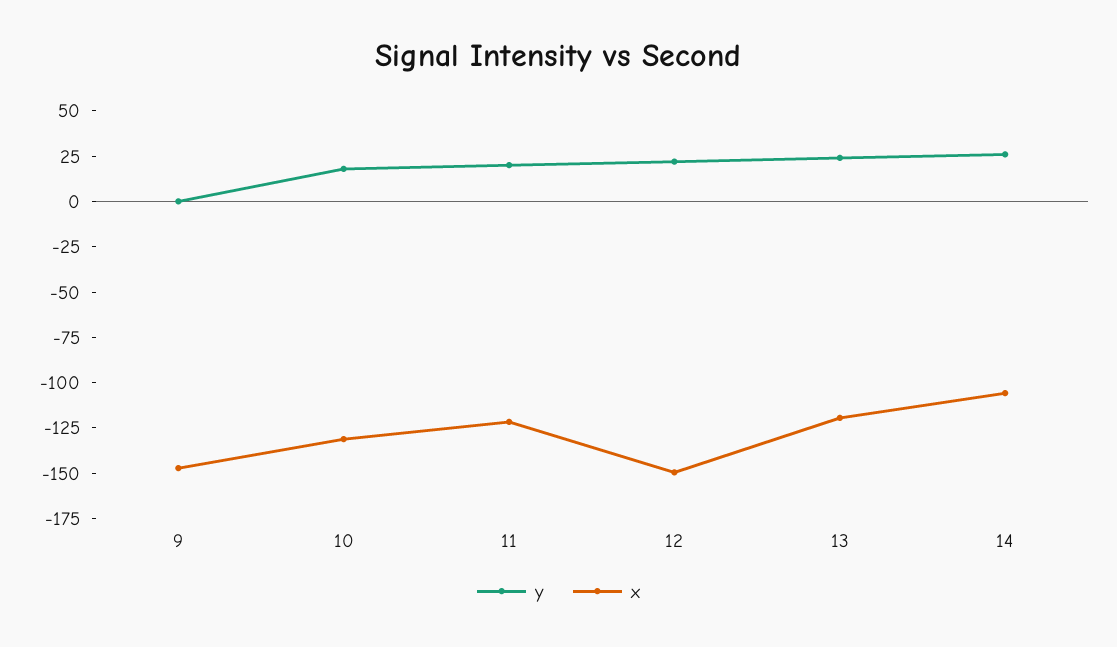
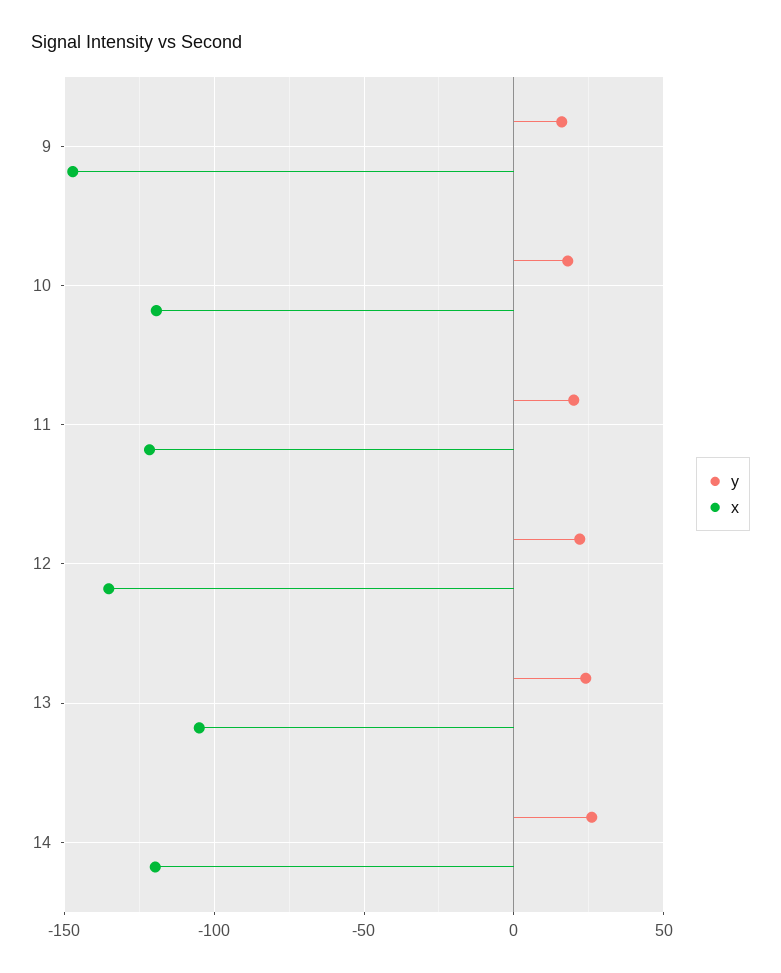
y, 9: 0 -> 15
x, 10: -130 -> -120
x, 12: -150 -> -135
x, 13: -120 -> -105
x, 14: -105 -> -120

